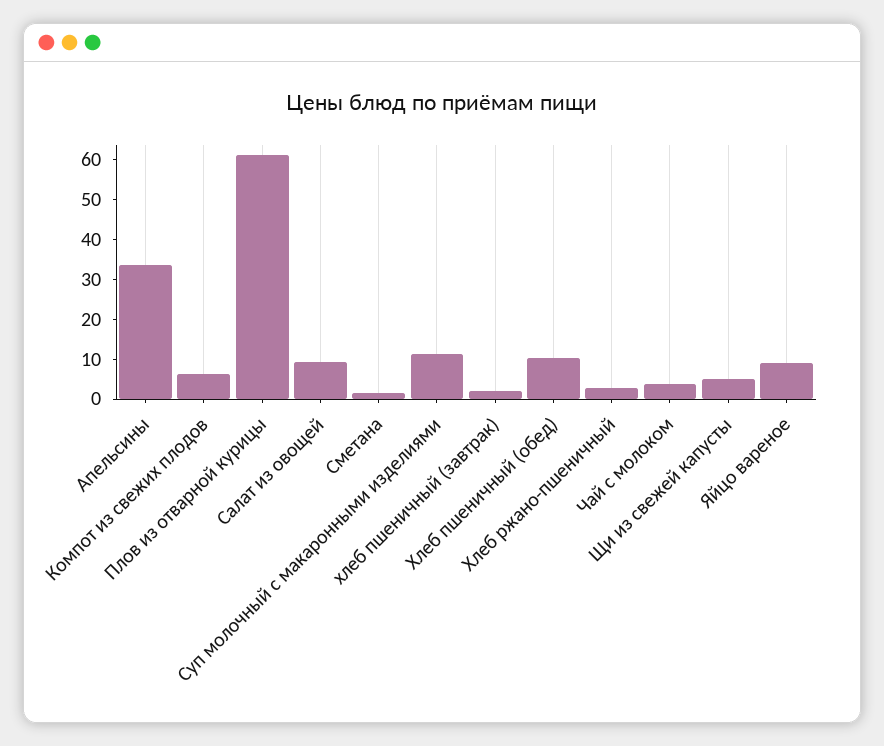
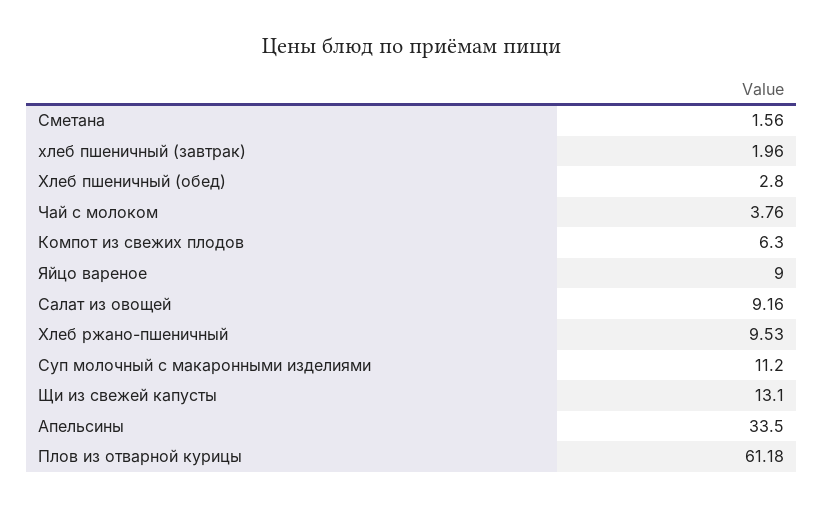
Хлеб пшеничный (обед): 10 -> 2.8
Хлеб ржано-пшеничный: 2.5 -> 9.53
Щи из свежей капусты: 5 -> 13.1

